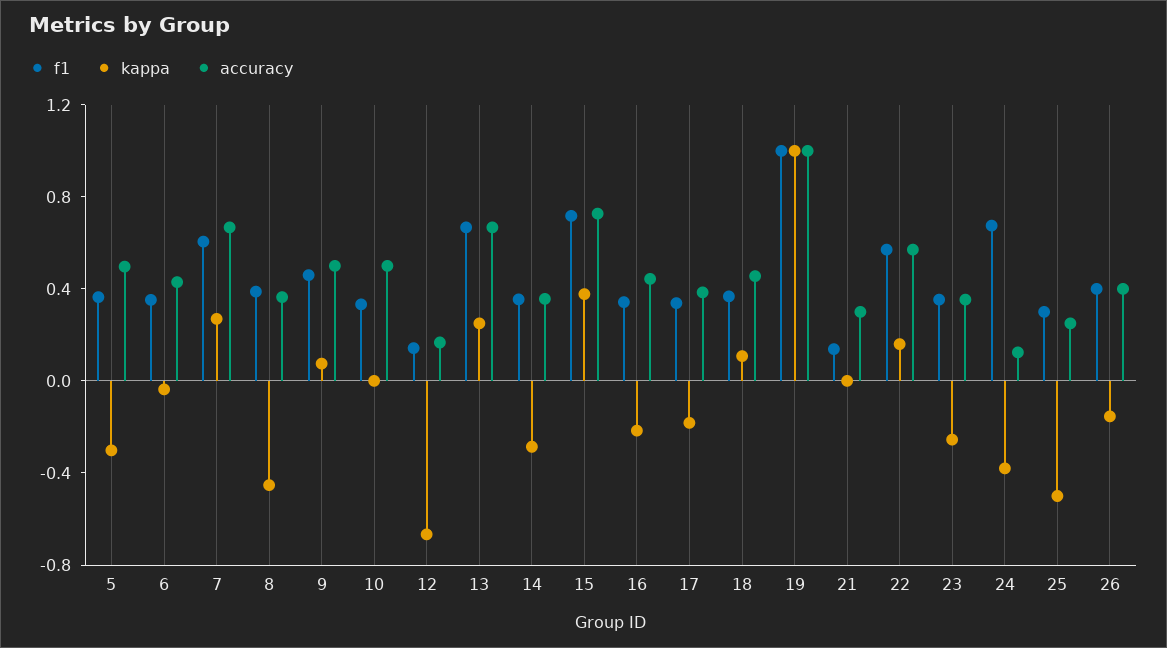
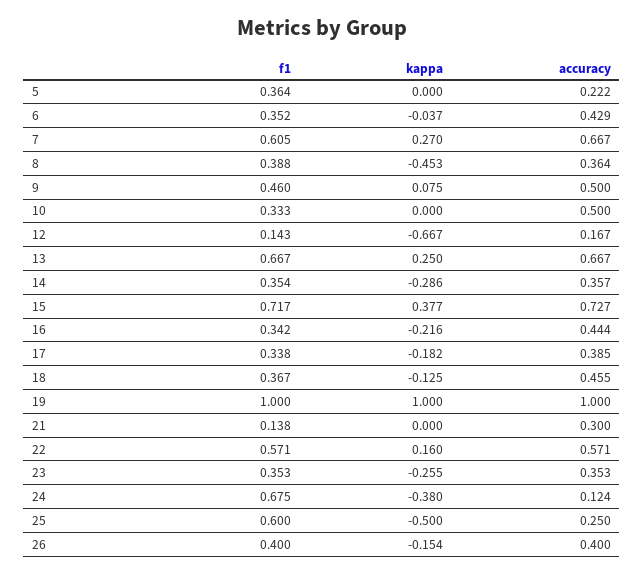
kappa, 5: -0.3 -> 0
accuracy, 5: 0.5 -> 0.222
kappa, 18: 0.1 -> -0.125
f1, 25: 0.3 -> 0.6

